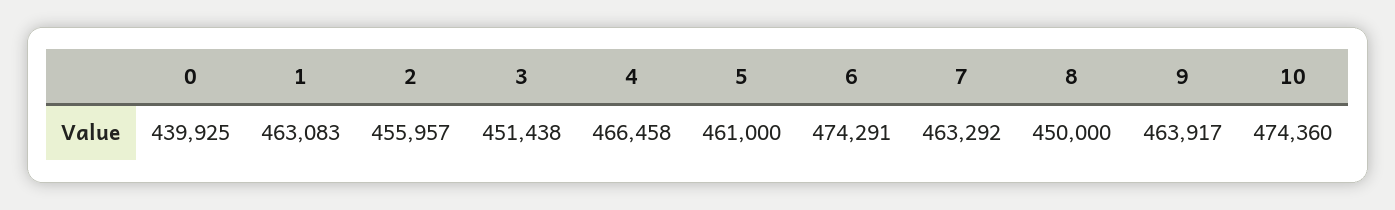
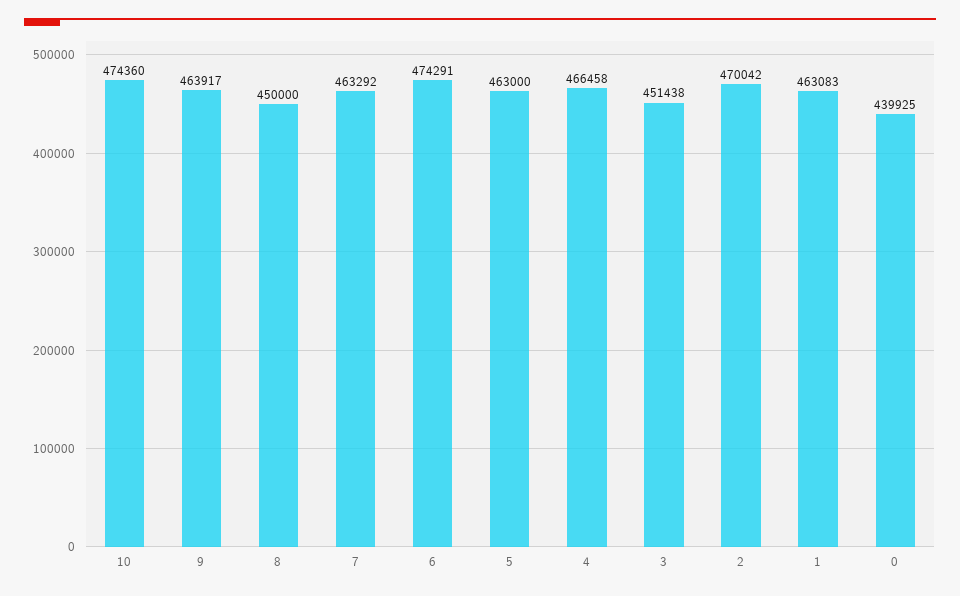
2: 455957 -> 470042
5: 461000 -> 463000

